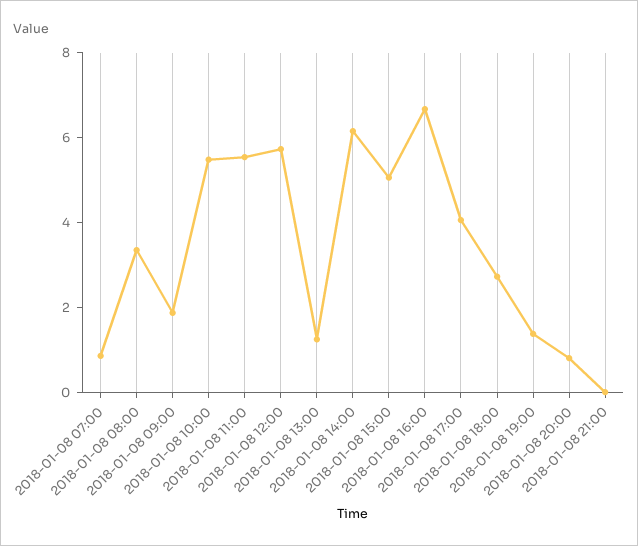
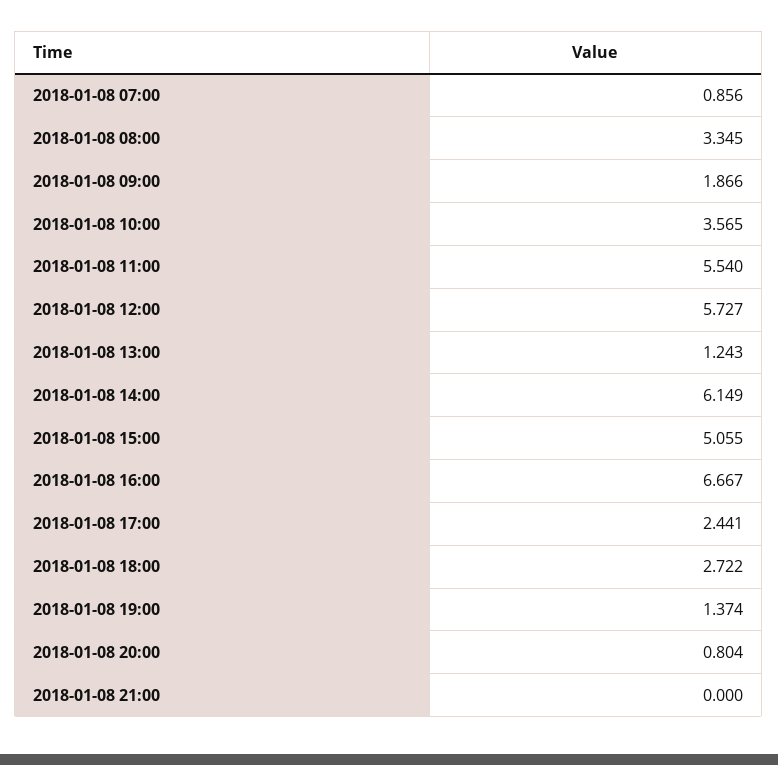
2018-01-08 10:00: 5.5 -> 3.565
2018-01-08 17:00: 4 -> 2.441

